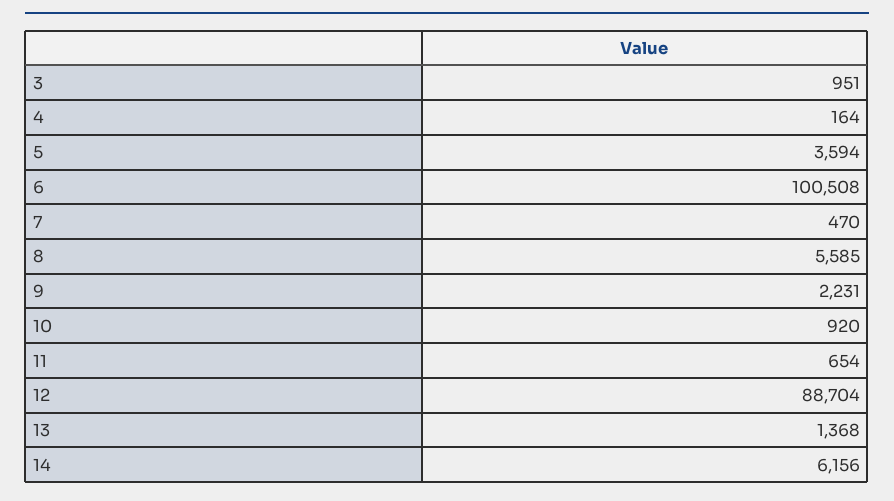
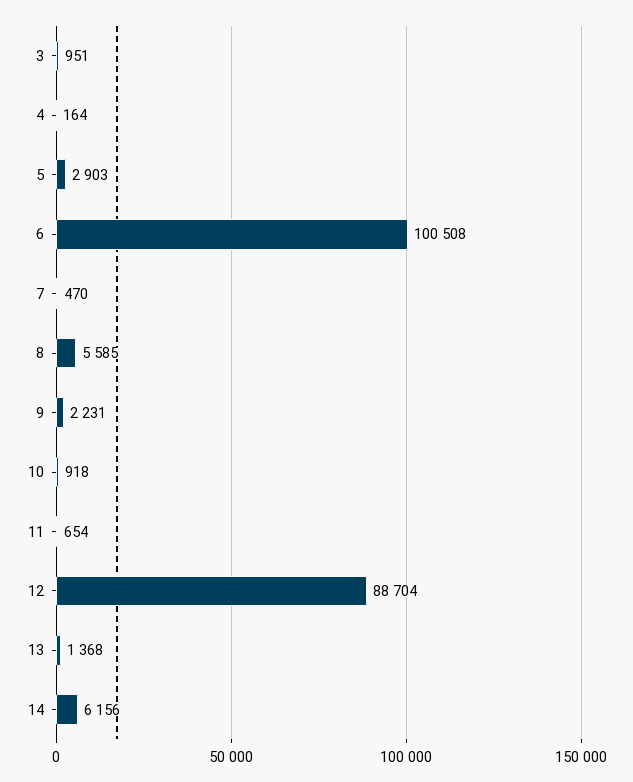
5: 3594 -> 2903
10: 920 -> 918

